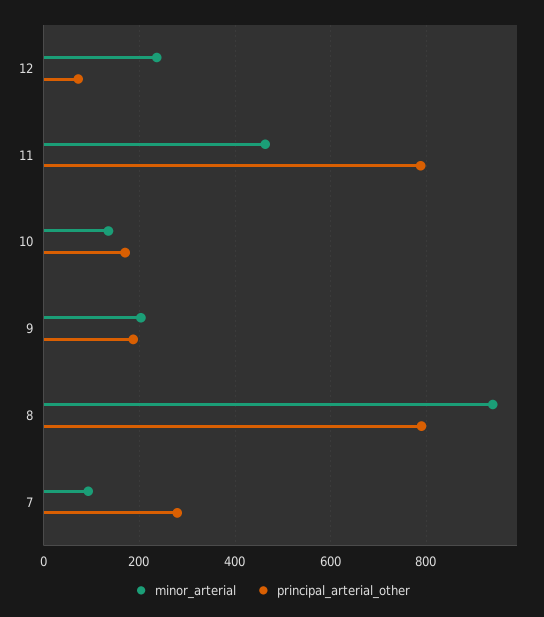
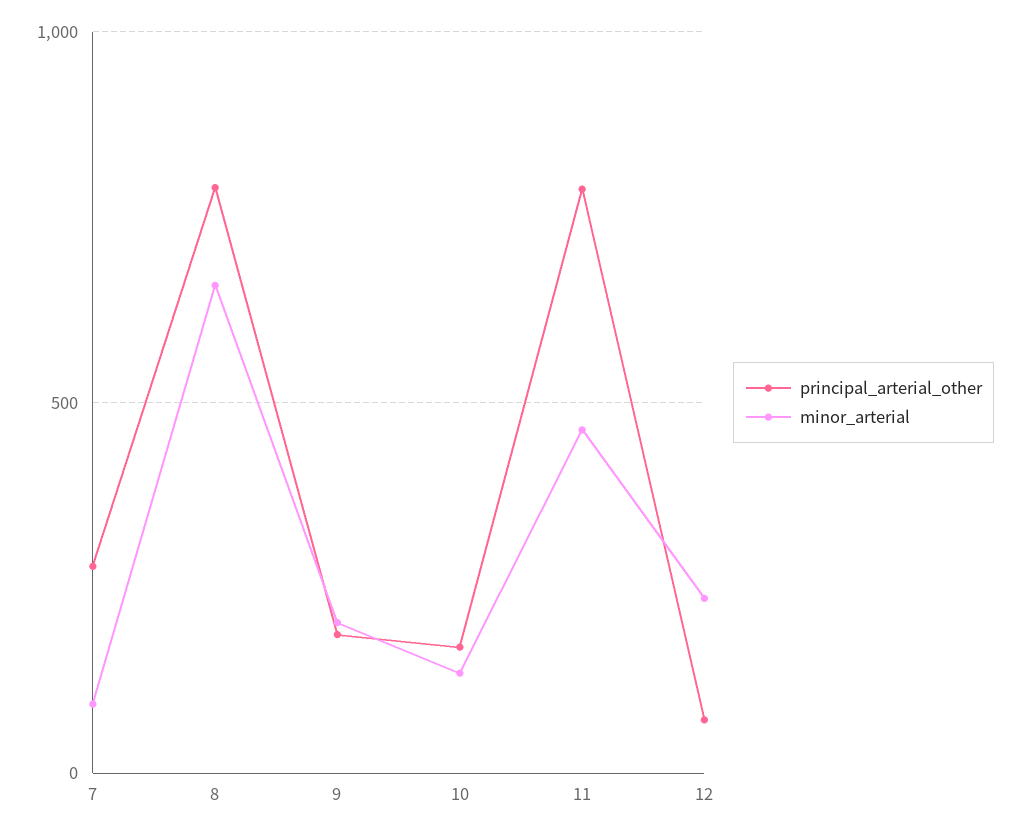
minor_arterial, 8: 940 -> 650

